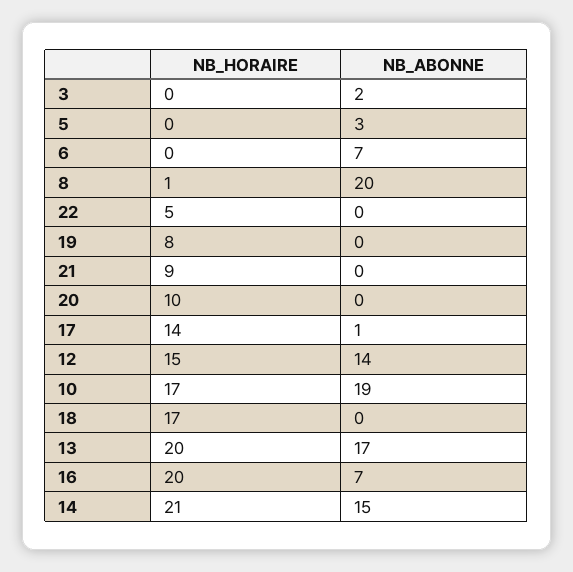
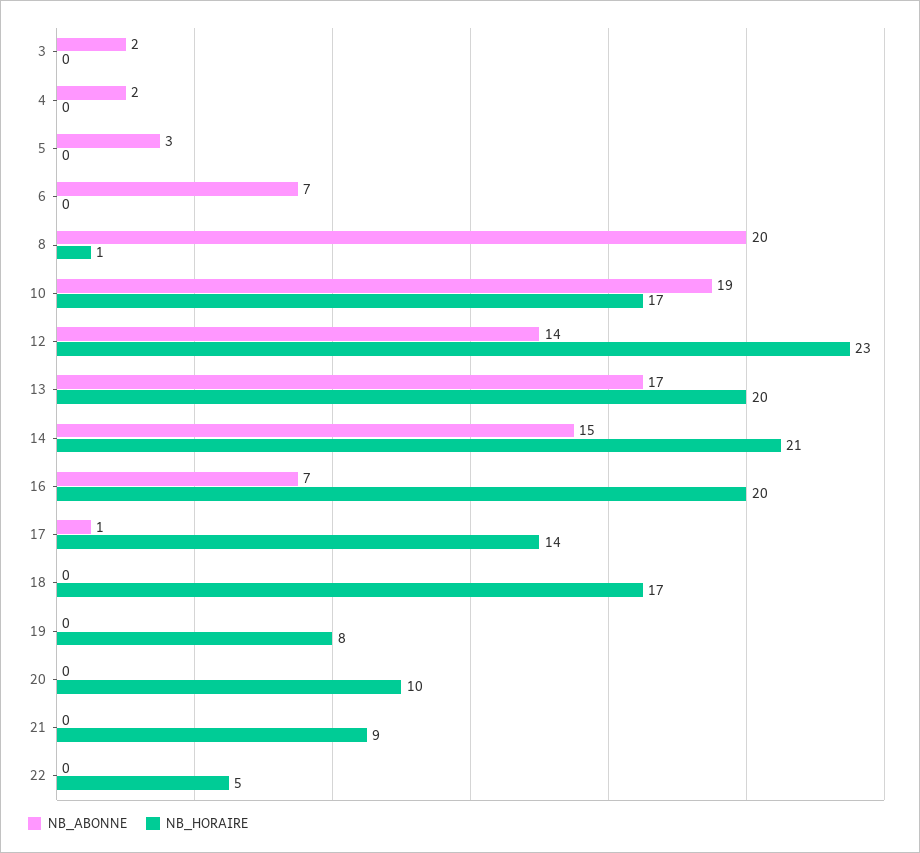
NB_HORAIRE, 12: 15 -> 23
NB_ABONNE, 4: none -> 2
NB_HORAIRE, 4: none -> 0

